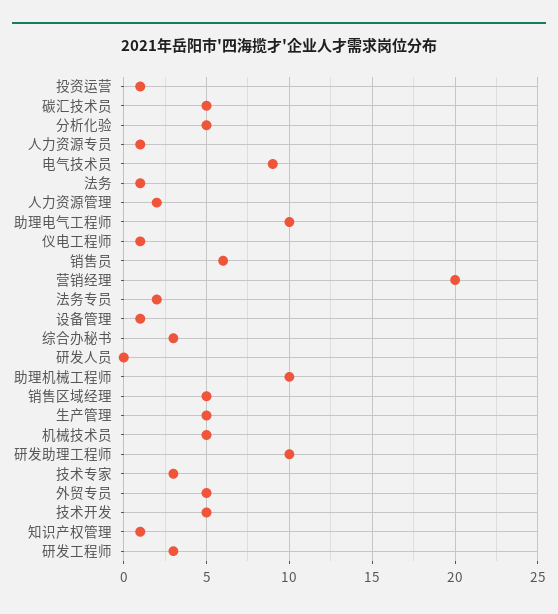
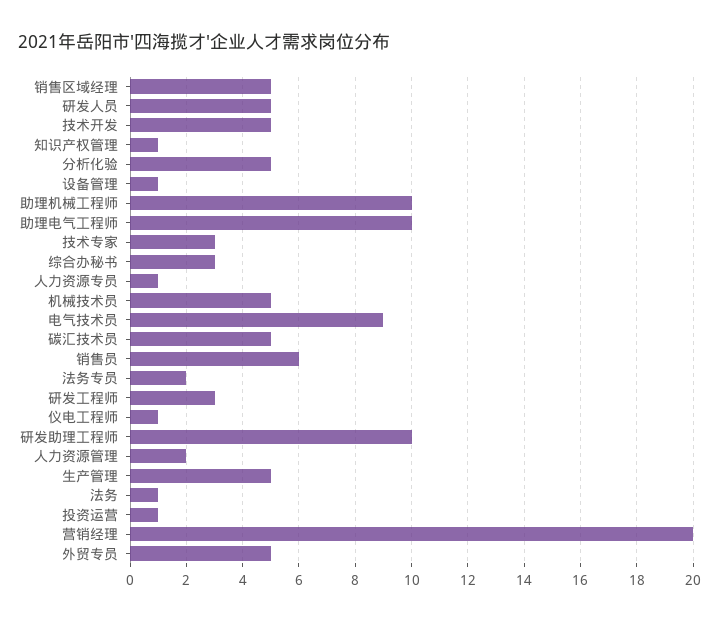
研发人员: 0 -> 5

